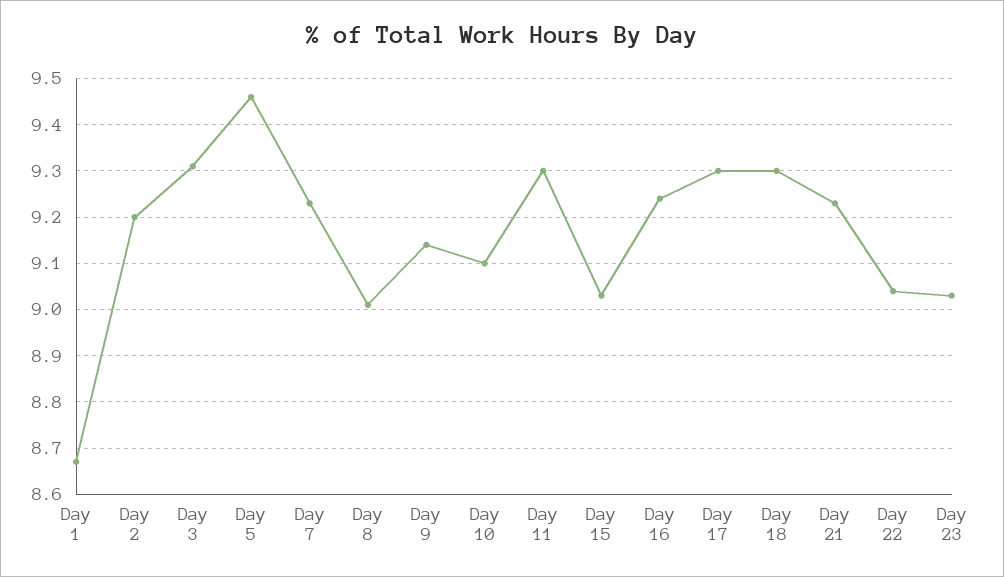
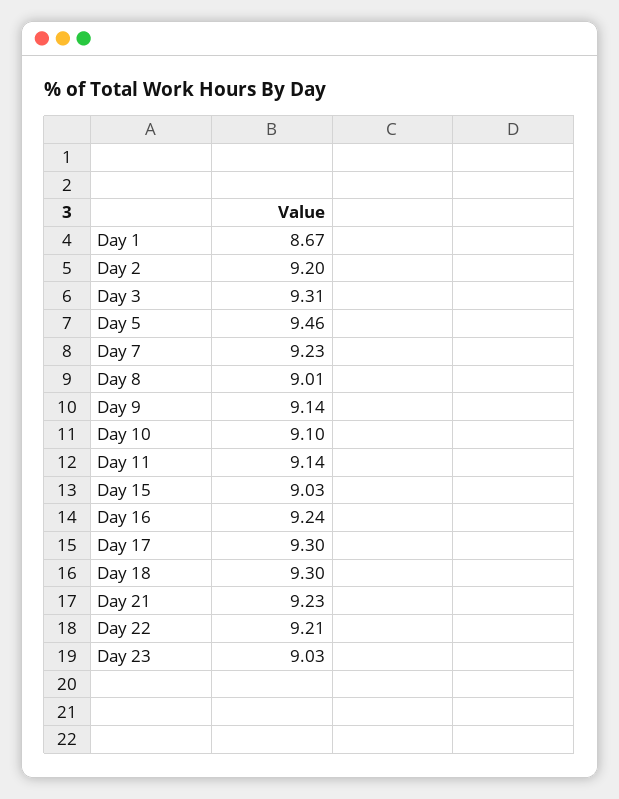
Day 11: 9.3 -> 9.14
Day 22: 9.05 -> 9.21

